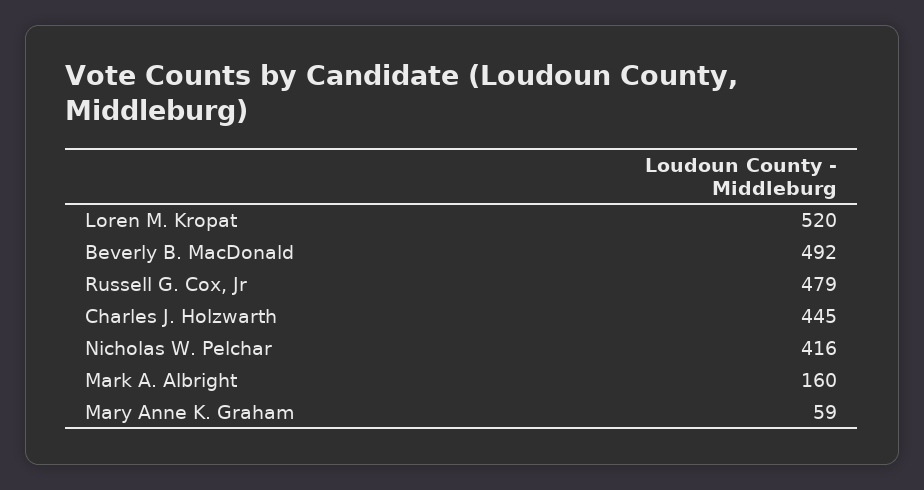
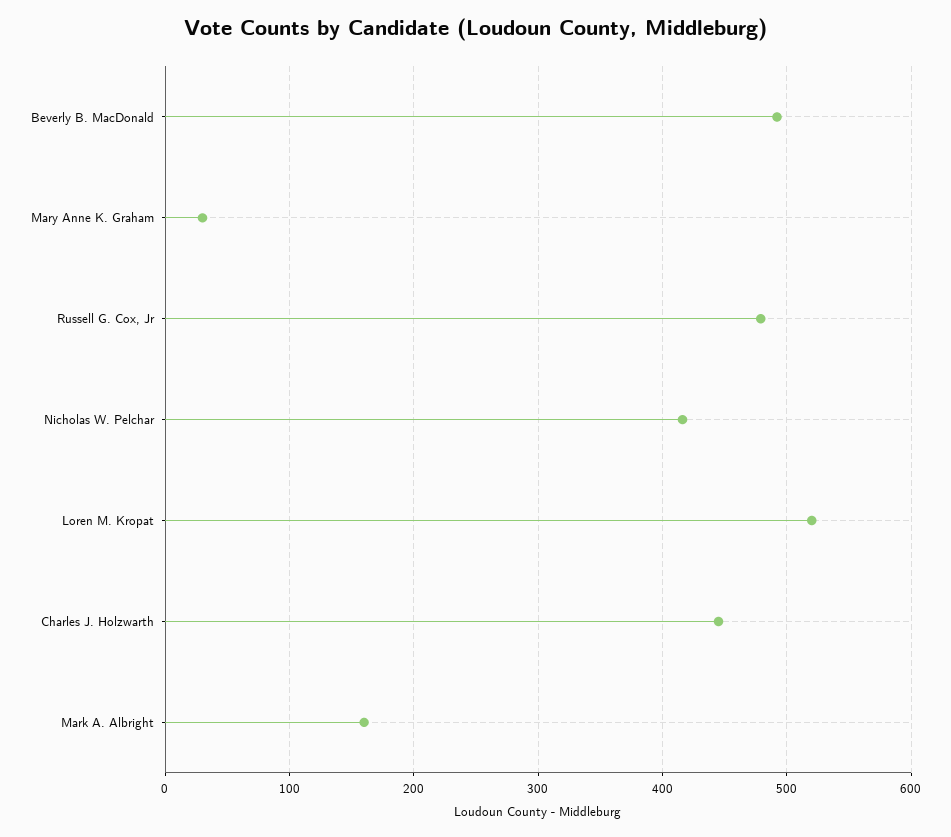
Mary Anne K. Graham: 59 -> 30

